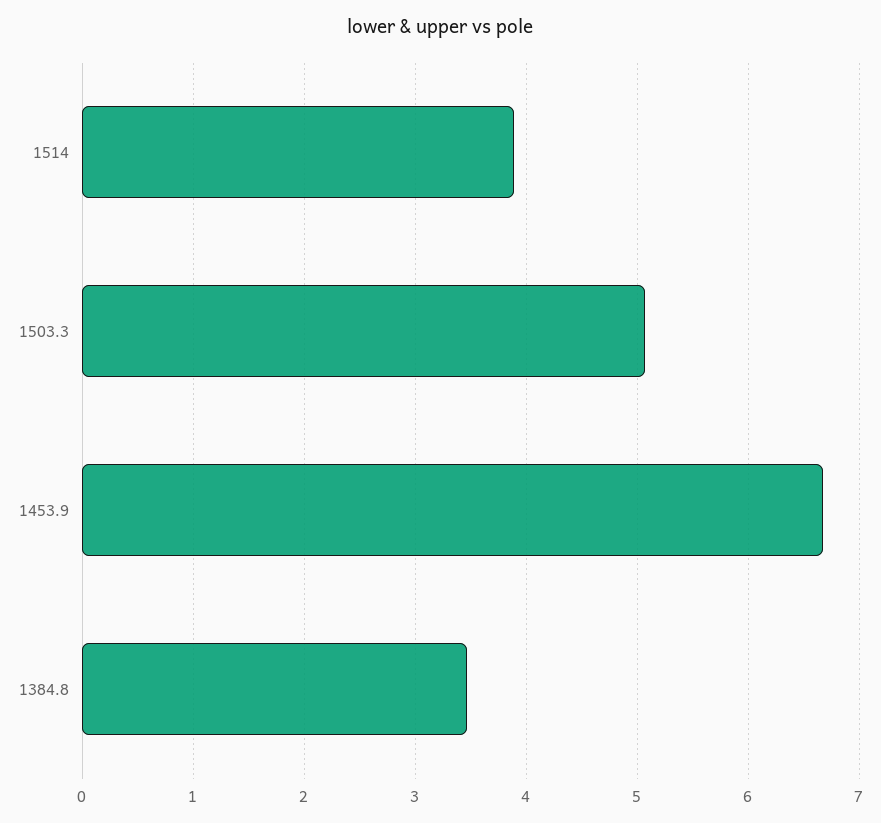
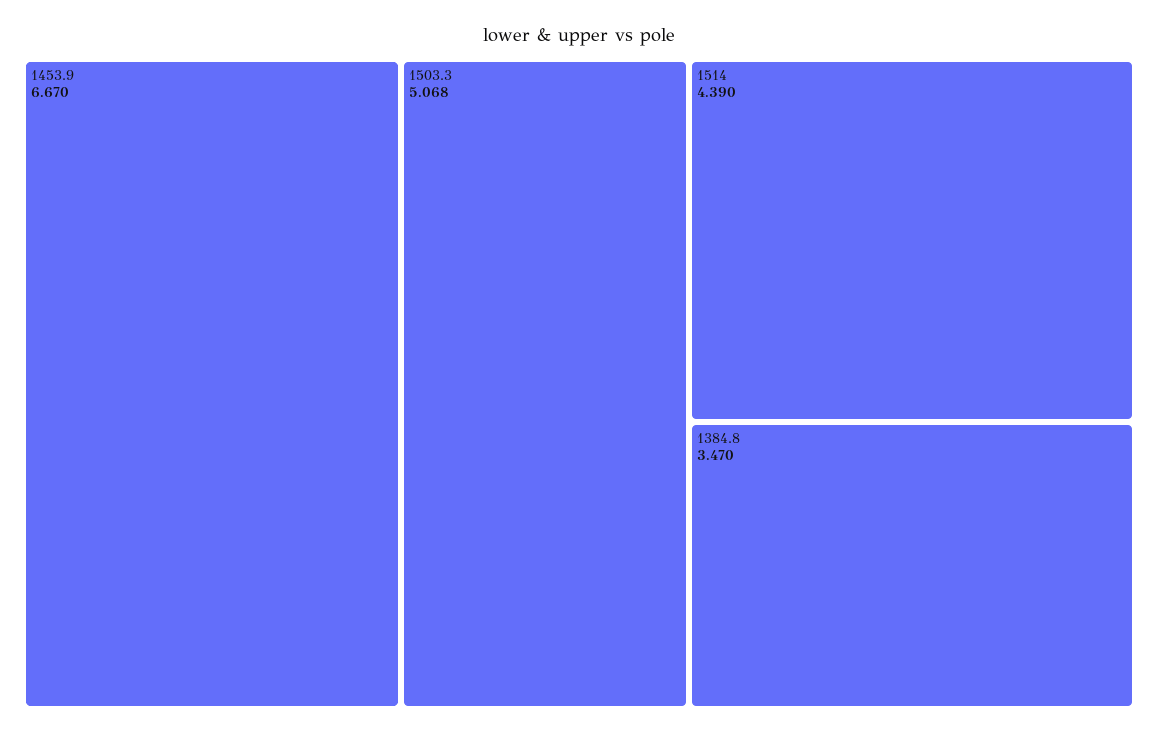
1514: 3.9 -> 4.39

